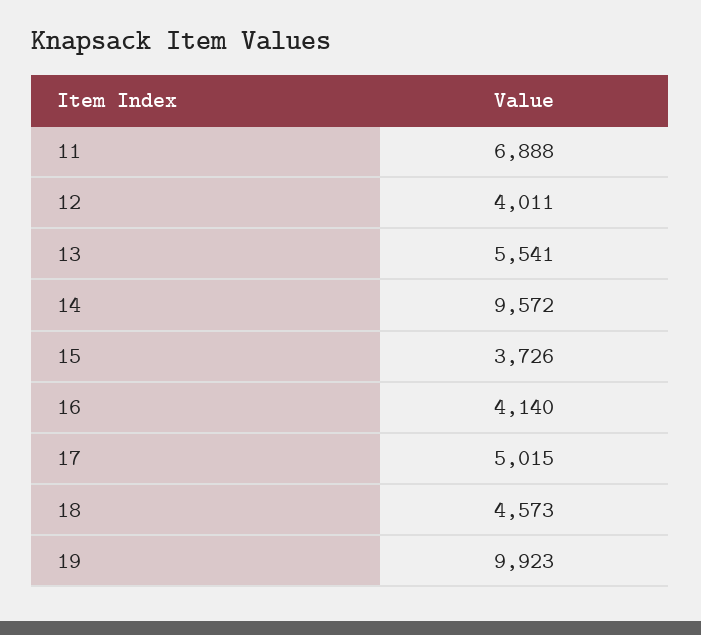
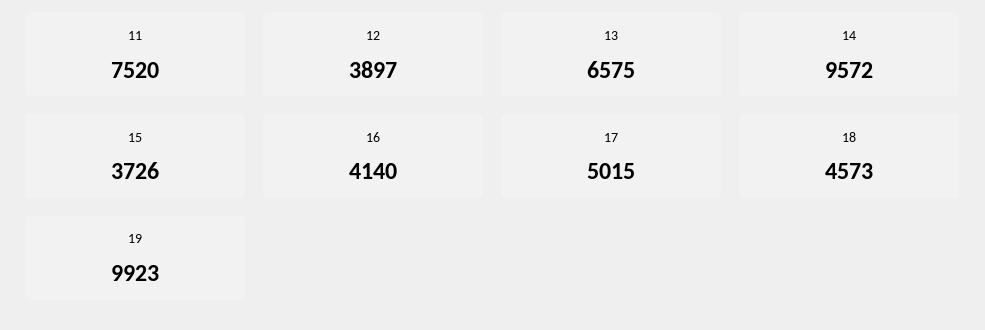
11: 6888 -> 7520
12: 4011 -> 3897
13: 5541 -> 6575

